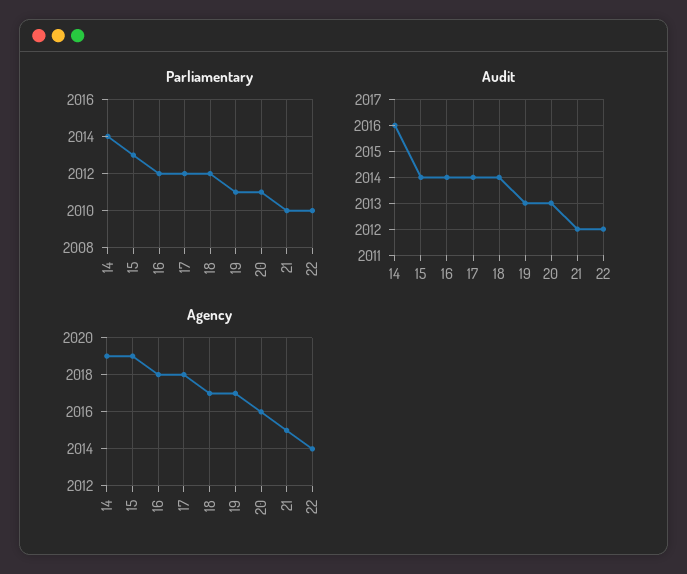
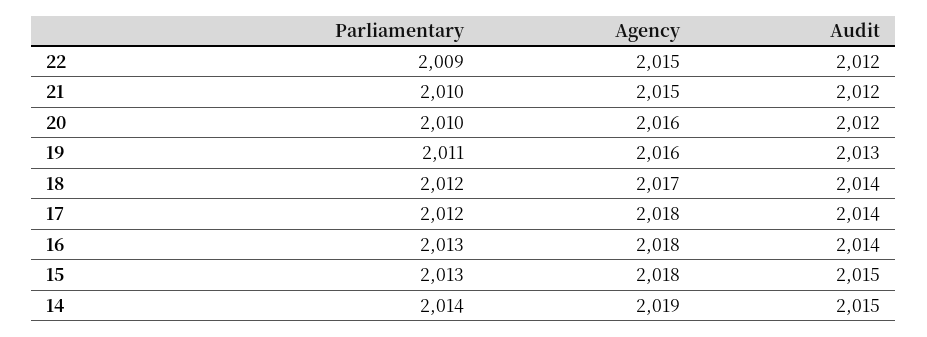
Parliamentary, 16: 2012 -> 2013
Parliamentary, 20: 2011 -> 2010
Parliamentary, 22: 2010 -> 2009
Audit, 14: 2016 -> 2015
Audit, 15: 2014 -> 2015
Audit, 20: 2013 -> 2012
Agency, 15: 2019 -> 2018
Agency, 19: 2017 -> 2016
Agency, 22: 2014 -> 2015

